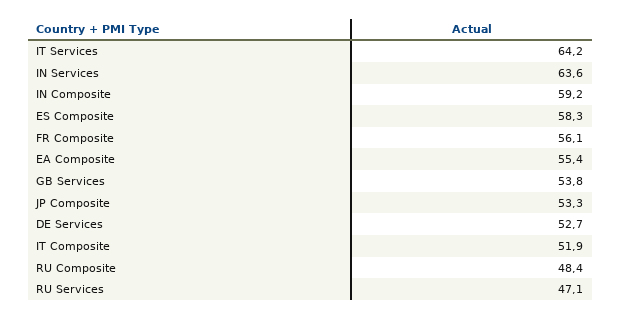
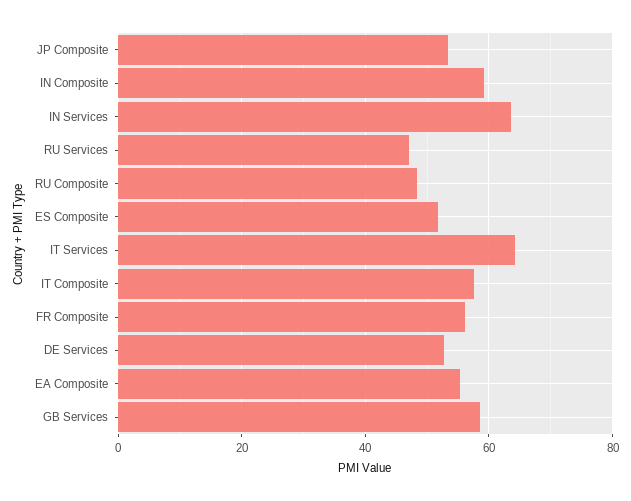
ES Composite: 58.3 -> 52
GB Services: 53.8 -> 58
IT Composite: 51.9 -> 58

